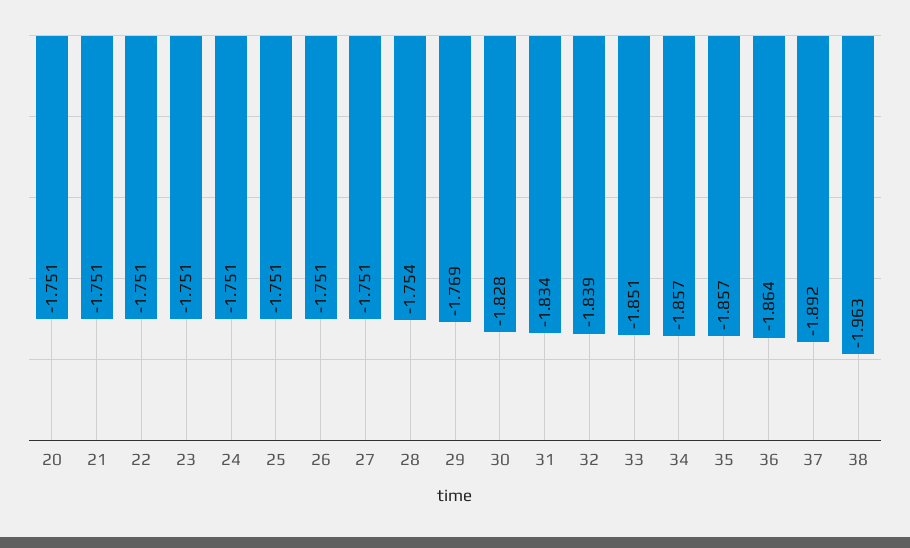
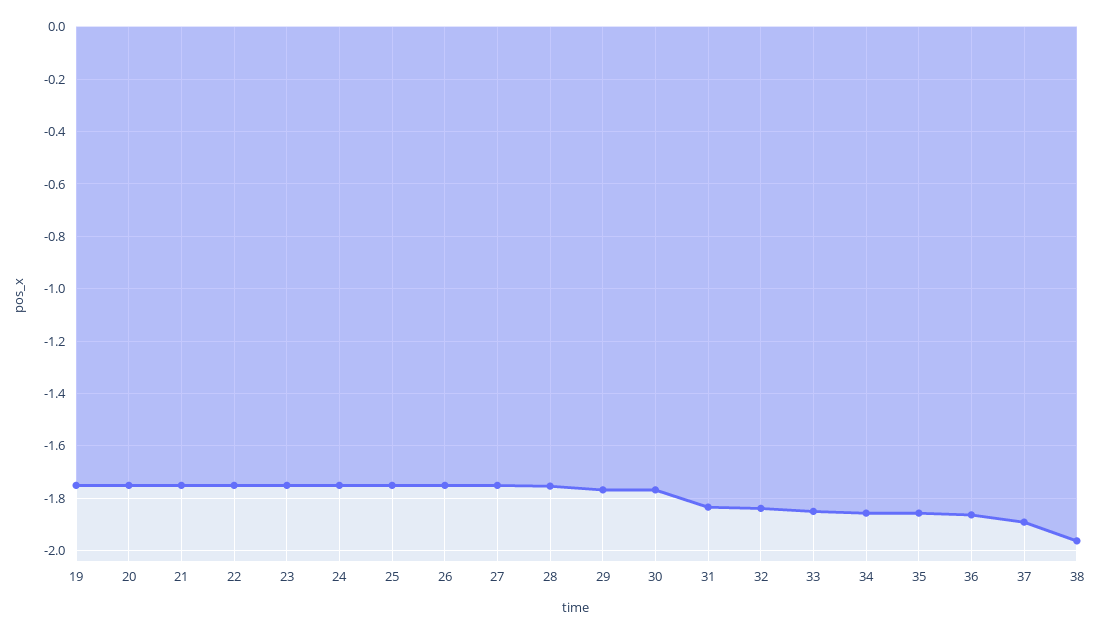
30: -1.828 -> -1.775
19: none -> -1.75

